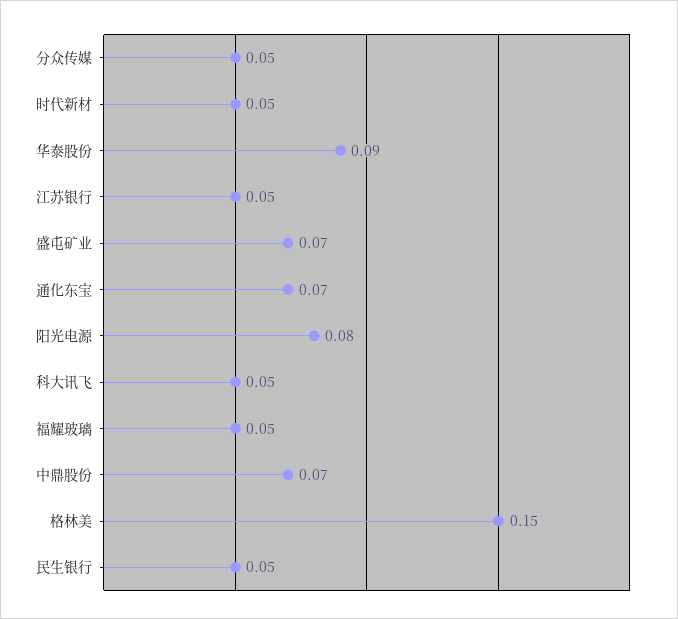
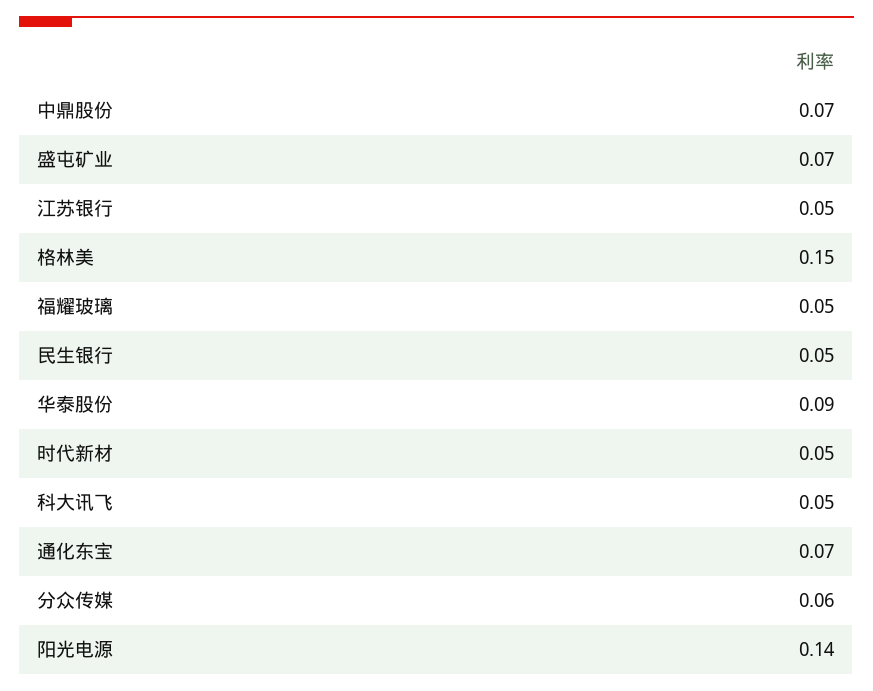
分众传媒: 0.05 -> 0.06
阳光电源: 0.08 -> 0.14

